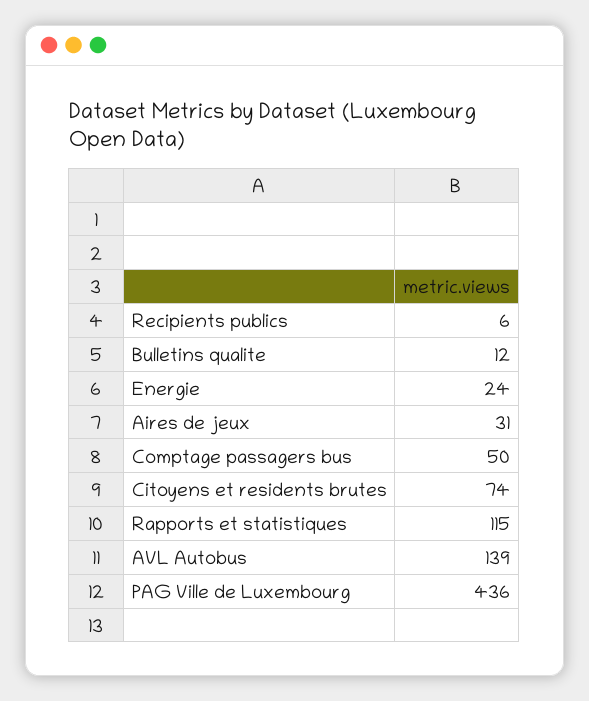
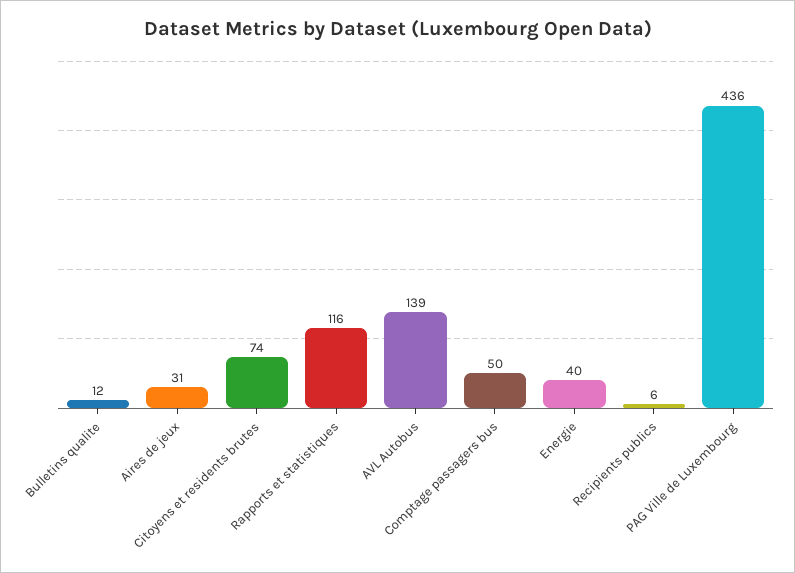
Energie: 24 -> 40
Rapports et statistiques: 115 -> 116

